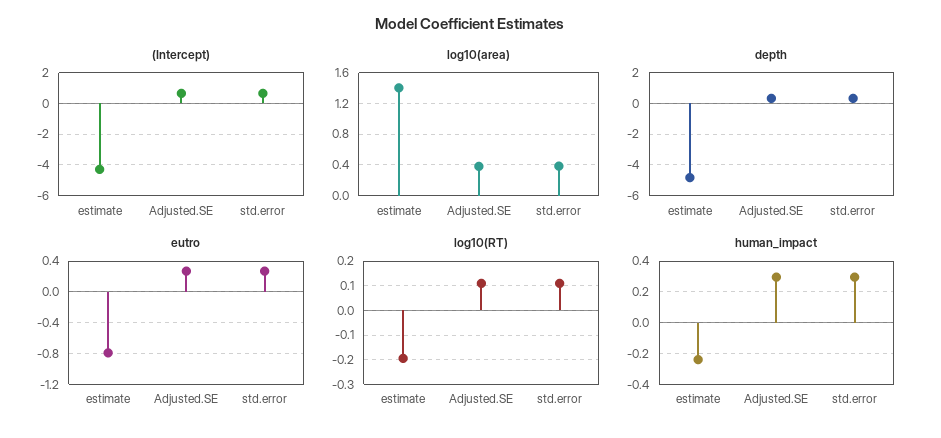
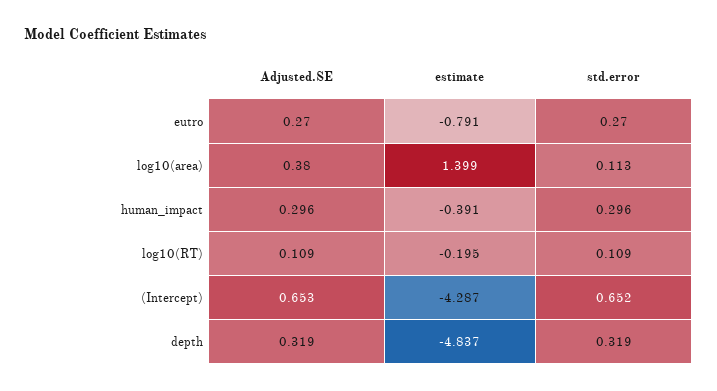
log10(area), std.error: 0.4 -> 0.113
human_impact, estimate: -0.25 -> -0.391

